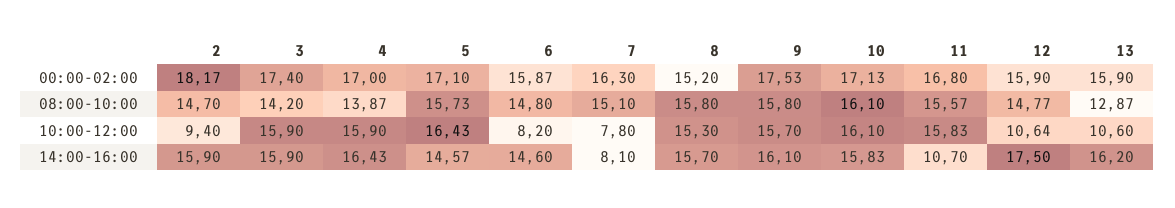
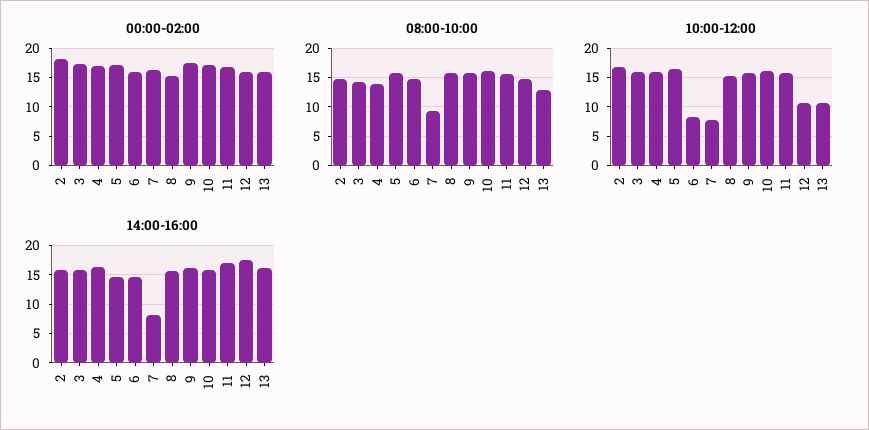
08:00-10:00, 7: 15.1 -> 10
10:00-12:00, 2: 9.4 -> 17.5
14:00-16:00, 11: 10.7 -> 17.5

